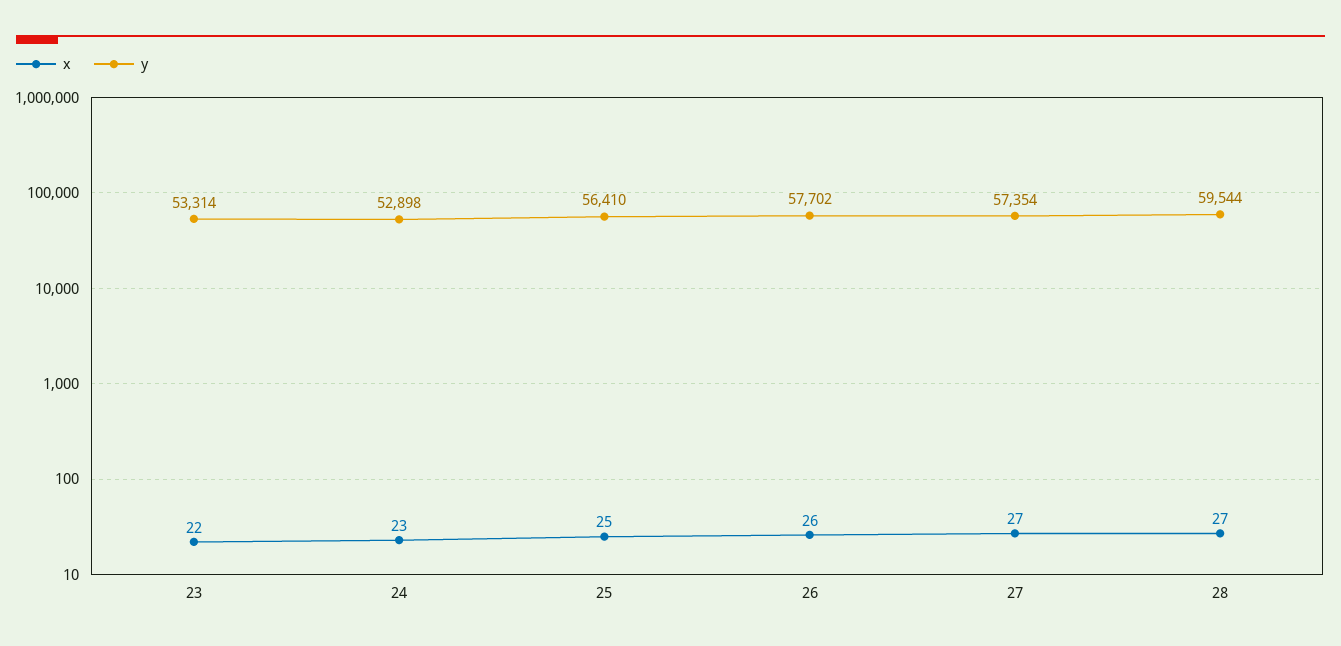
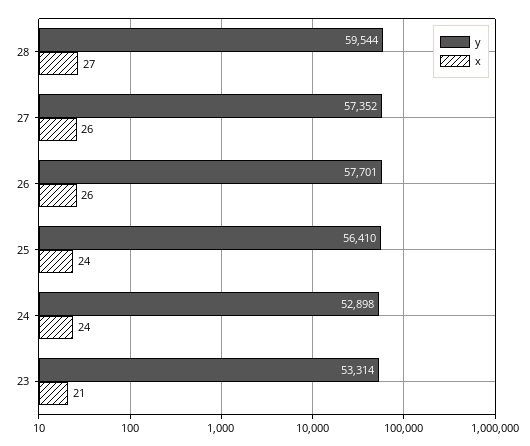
x, 23: 22 -> 21
x, 24: 23 -> 24
x, 25: 25 -> 24
y, 26: 57702 -> 57701
x, 27: 27 -> 26
y, 27: 57354 -> 57352

